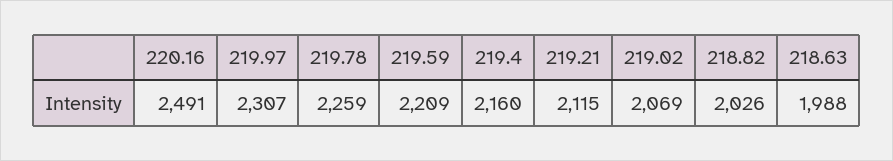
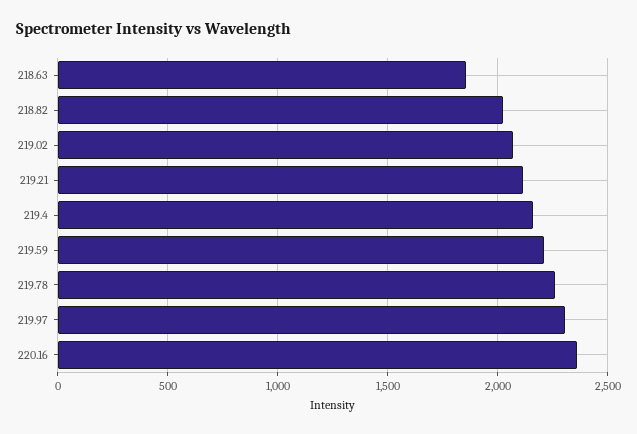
220.16: 2491 -> 2350
218.63: 1988 -> 1850

